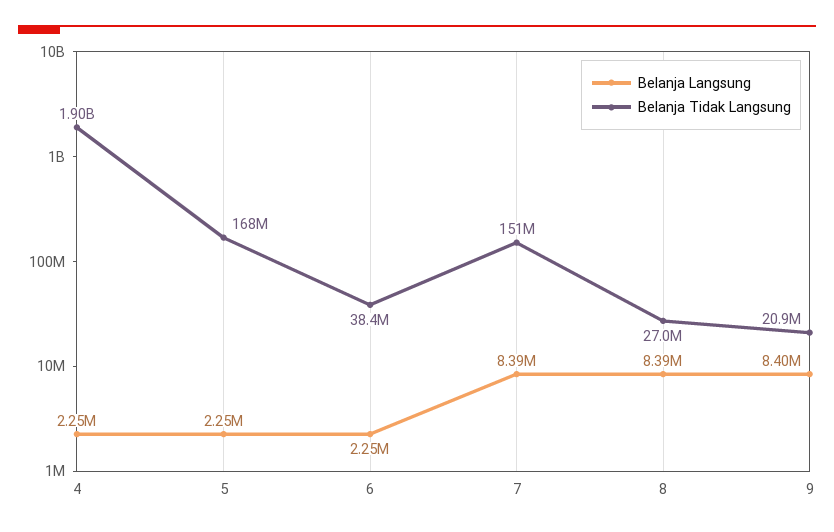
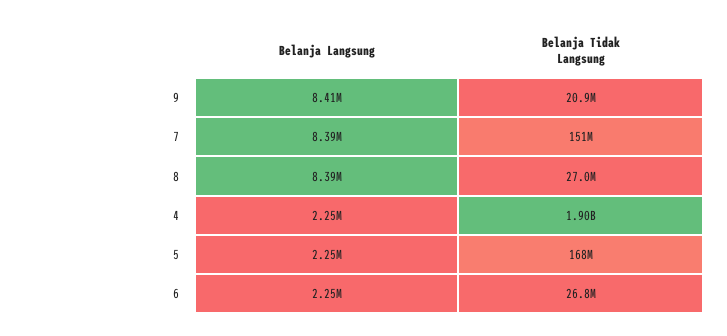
Belanja Tidak Langsung, 6: 38400000 -> 26800000
Belanja Langsung, 9: 8400000 -> 8410000

